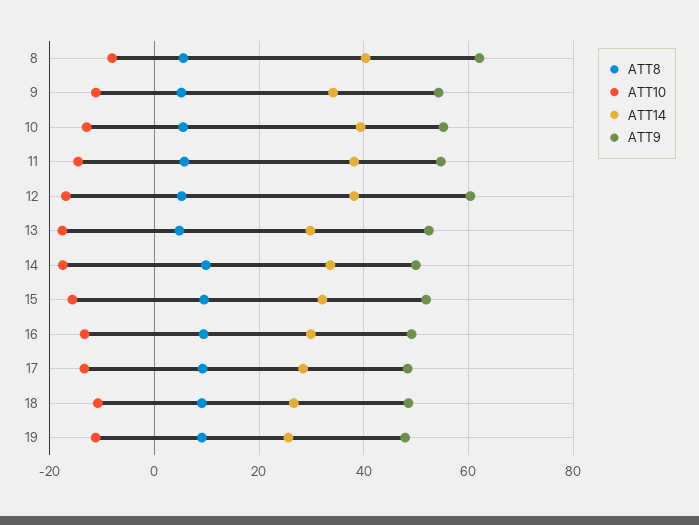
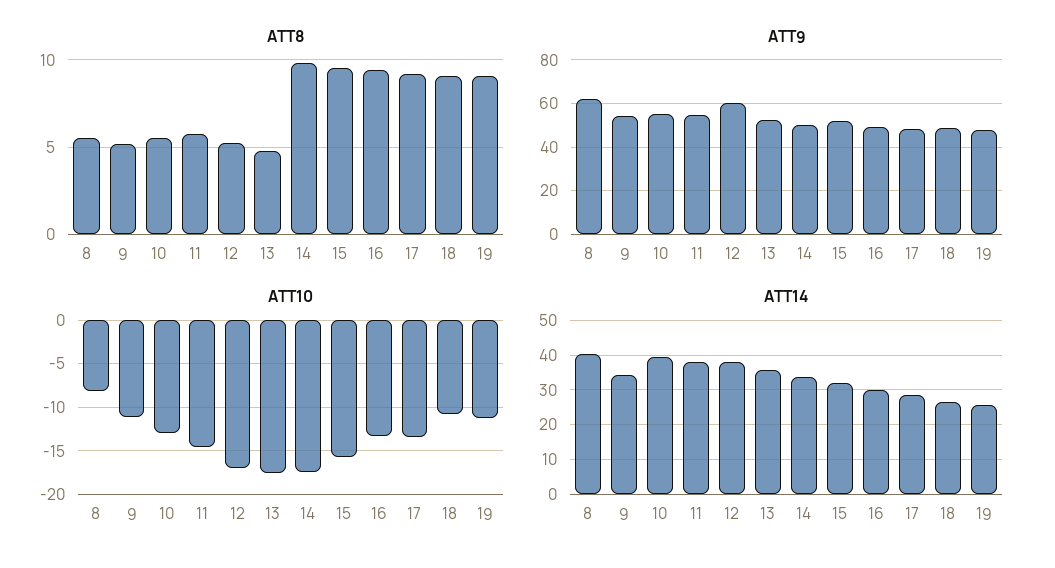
ATT14, 13: 30 -> 36

